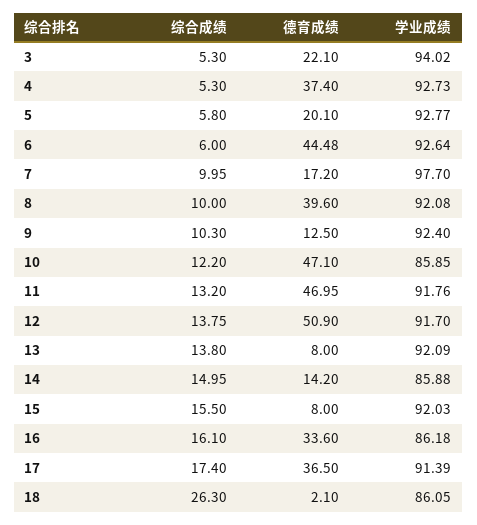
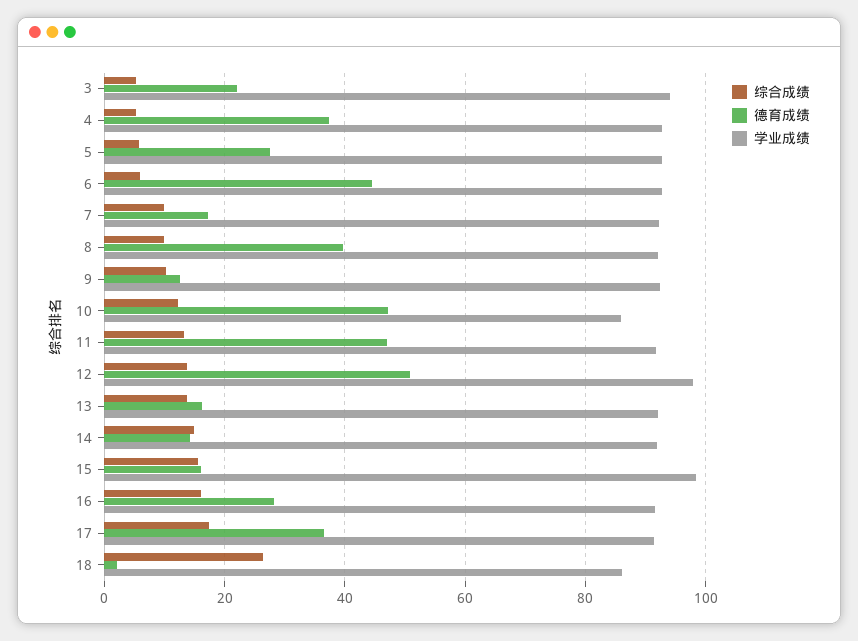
德育成绩, 5: 20.1 -> 28
学业成绩, 7: 97.7 -> 92
学业成绩, 12: 91.7 -> 98
德育成绩, 13: 8 -> 16
学业成绩, 14: 85.88 -> 92
德育成绩, 15: 8 -> 16
学业成绩, 15: 92.03 -> 98
德育成绩, 16: 33.6 -> 28
学业成绩, 16: 86.18 -> 92

